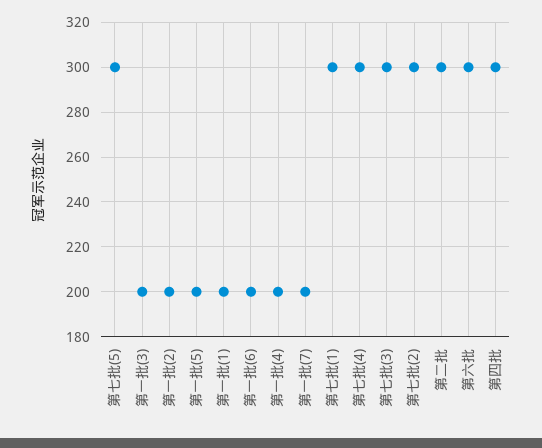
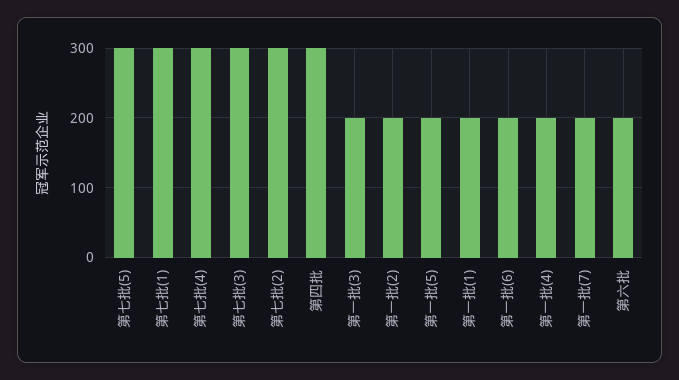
第二批: 300 -> none
第六批: 300 -> 200

